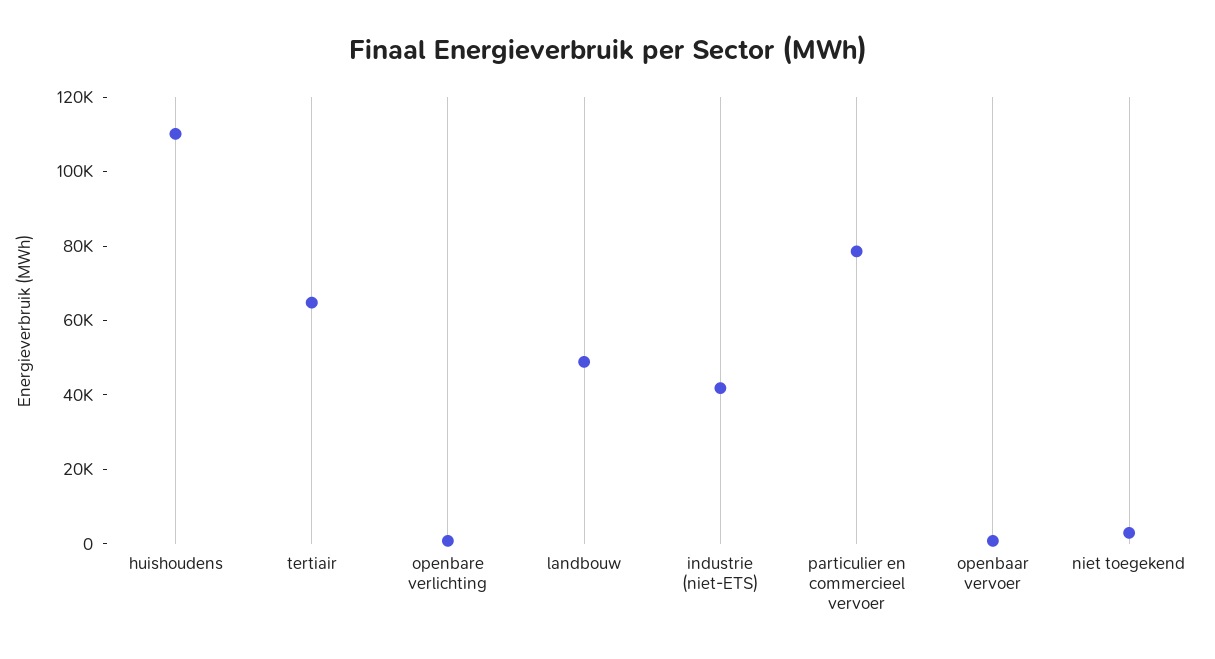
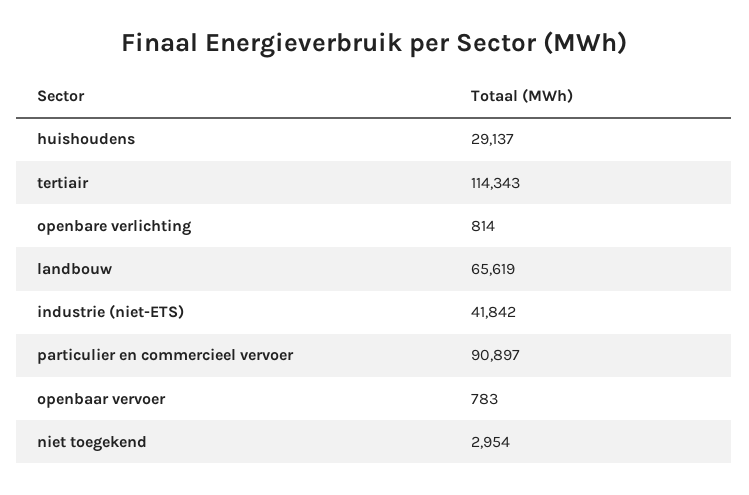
huishoudens: 110000 -> 29137
tertiair: 65000 -> 114343
landbouw: 50000 -> 65619
particulier en commercieel vervoer: 80000 -> 90897

